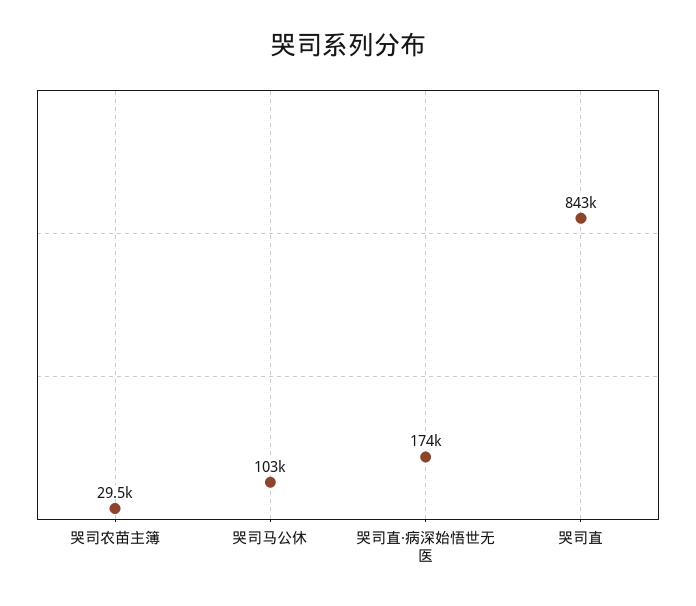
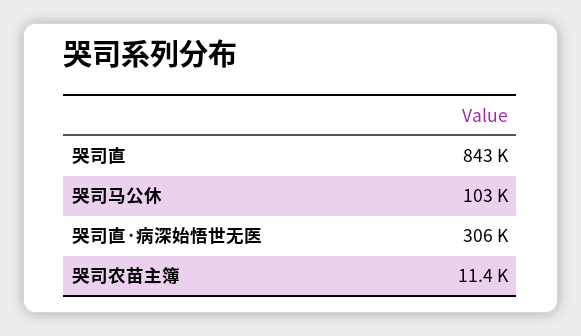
哭司农苗主簿: 29500 -> 11400
哭司直·病深始悟世无医: 174000 -> 306000

